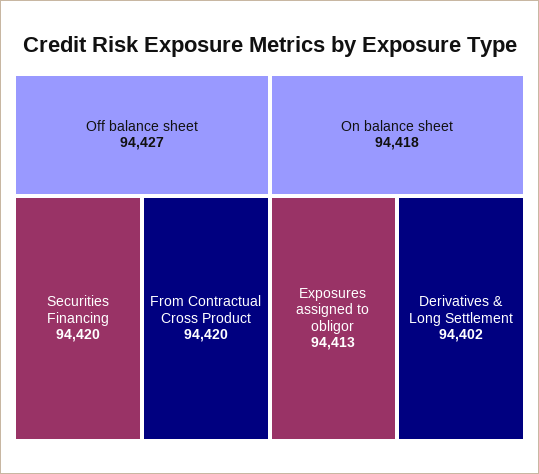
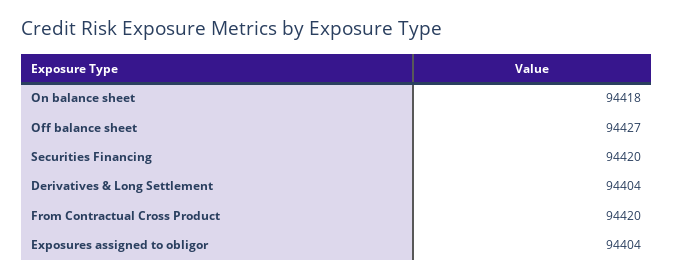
Exposures assigned to obligor: 94413 -> 94404
Derivatives & Long Settlement: 94402 -> 94404

